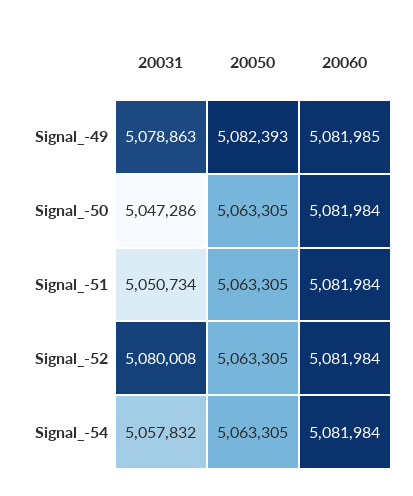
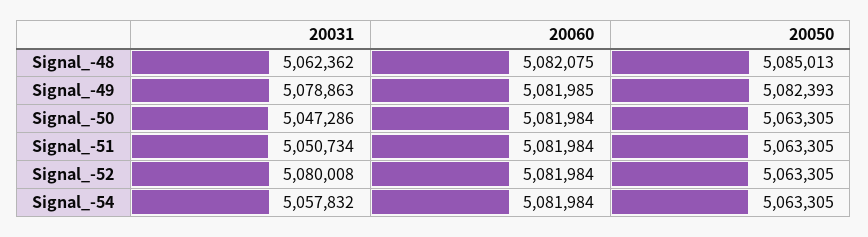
20031, Signal_-48: none -> 5062362
20060, Signal_-48: none -> 5082075
20050, Signal_-48: none -> 5085013

